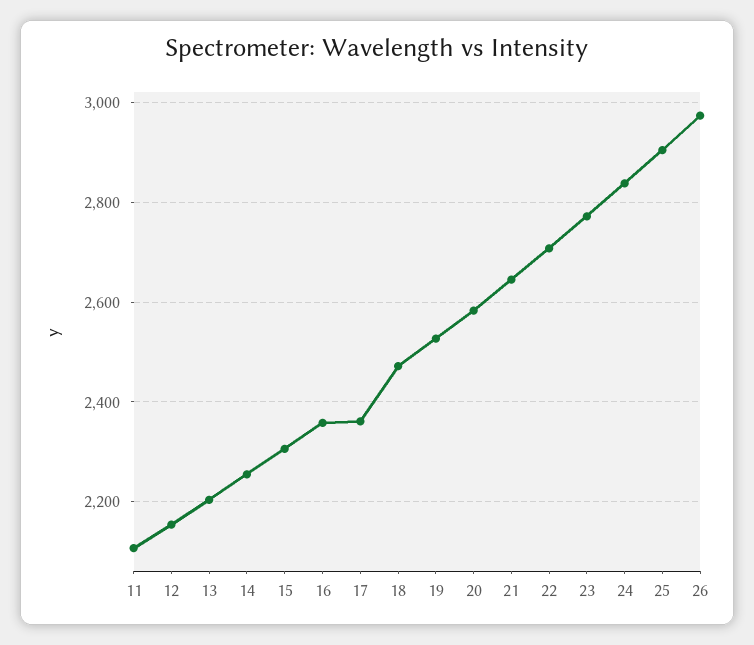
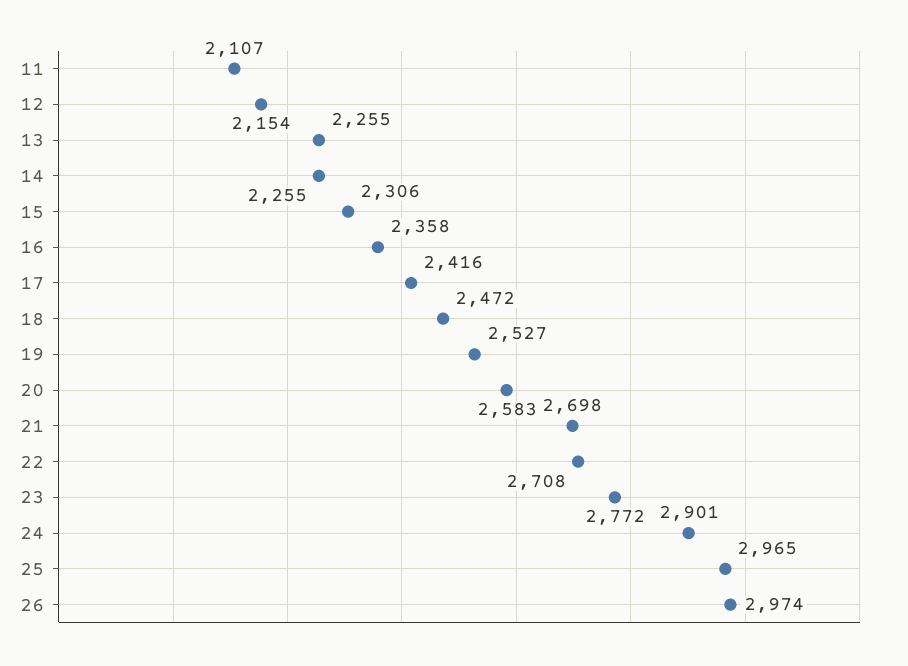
13: 2200 -> 2255
17: 2360 -> 2416
21: 2640 -> 2698
24: 2840 -> 2901
25: 2900 -> 2965

